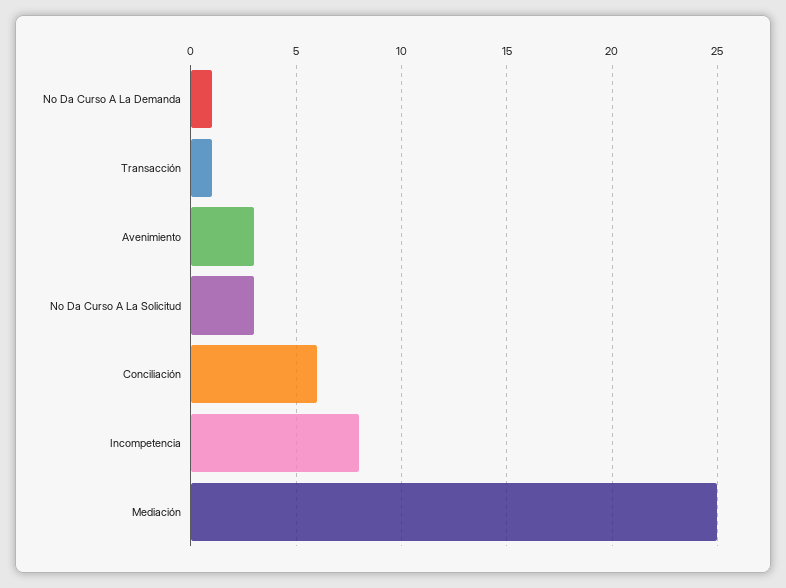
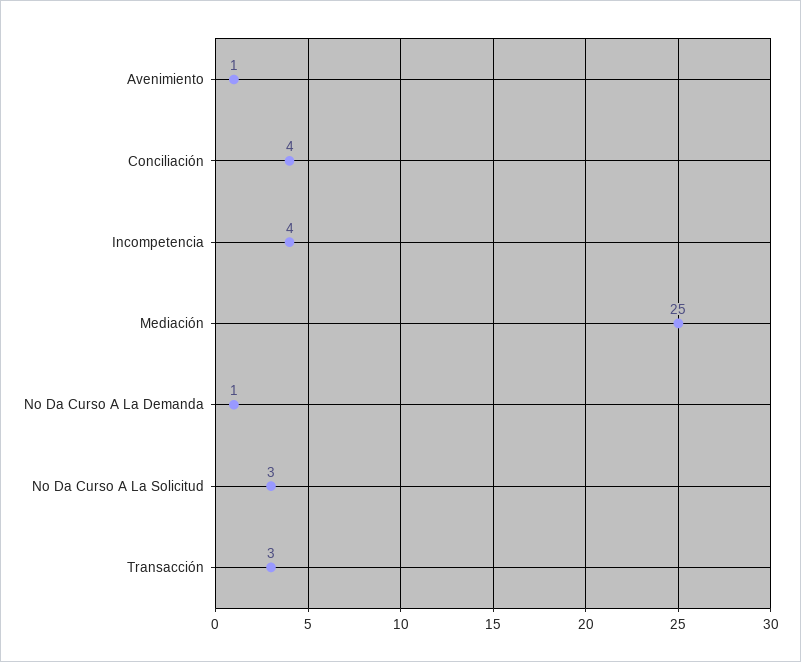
Transacción: 1 -> 3
Avenimiento: 3 -> 1
Conciliación: 6 -> 4
Incompetencia: 8 -> 4

